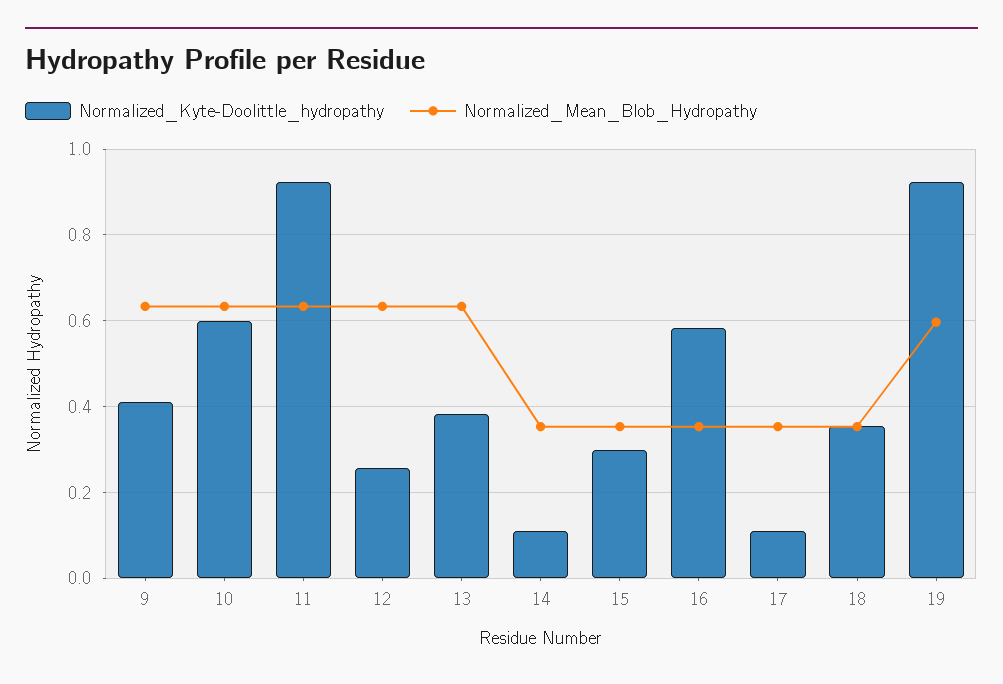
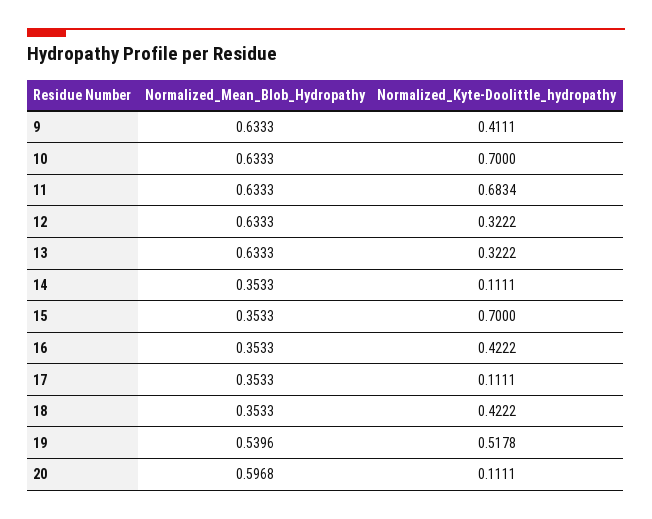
Normalized_Kyte-Doolittle_hydropathy, 10: 0.6 -> 0.7
Normalized_Kyte-Doolittle_hydropathy, 11: 0.92 -> 0.6834
Normalized_Kyte-Doolittle_hydropathy, 12: 0.26 -> 0.3222
Normalized_Kyte-Doolittle_hydropathy, 13: 0.38 -> 0.3222
Normalized_Kyte-Doolittle_hydropathy, 15: 0.3 -> 0.7
Normalized_Kyte-Doolittle_hydropathy, 16: 0.58 -> 0.4222
Normalized_Kyte-Doolittle_hydropathy, 18: 0.36 -> 0.4222
Normalized_Kyte-Doolittle_hydropathy, 19: 0.92 -> 0.5178
Normalized_Mean_Blob_Hydropathy, 19: 0.6 -> 0.5396
Normalized_Mean_Blob_Hydropathy, 20: none -> 0.5968
Normalized_Kyte-Doolittle_hydropathy, 20: none -> 0.1111

